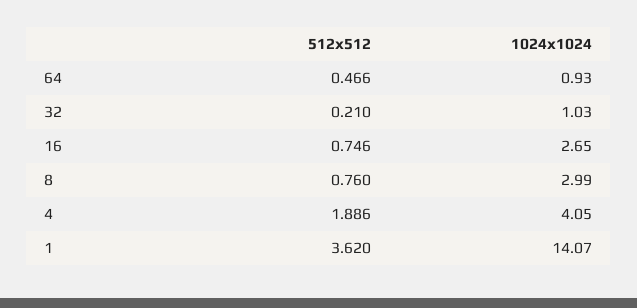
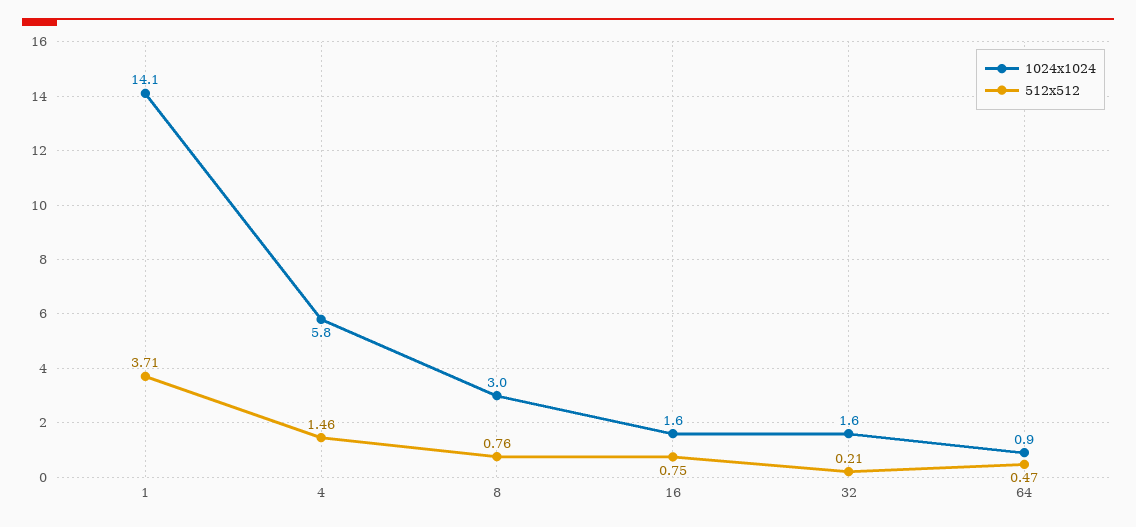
1024x1024, 32: 1.03 -> 1.6
1024x1024, 16: 2.65 -> 1.6
512x512, 4: 1.886 -> 1.46
1024x1024, 4: 4.05 -> 5.8
512x512, 1: 3.62 -> 3.71

